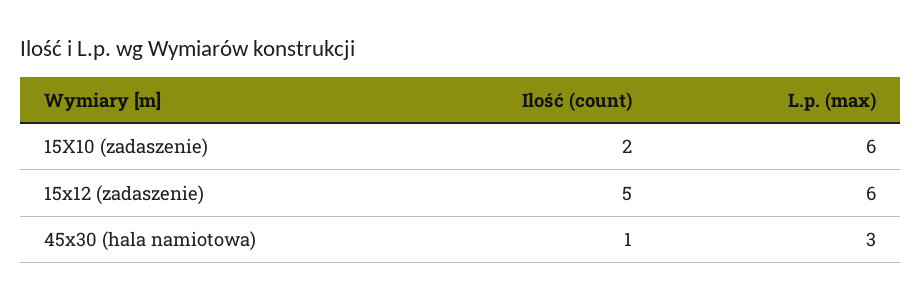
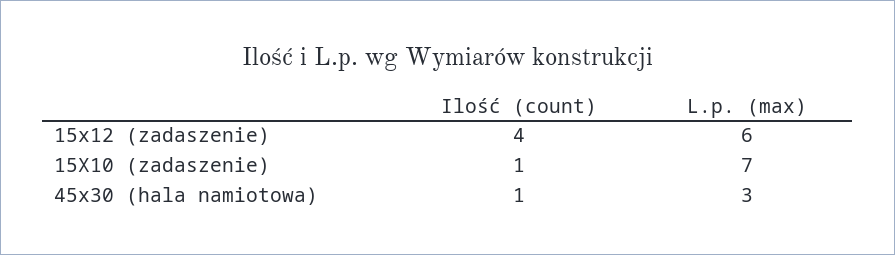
Ilość (count), 15X10 (zadaszenie): 2 -> 1
L.p. (max), 15X10 (zadaszenie): 6 -> 7
Ilość (count), 15x12 (zadaszenie): 5 -> 4

